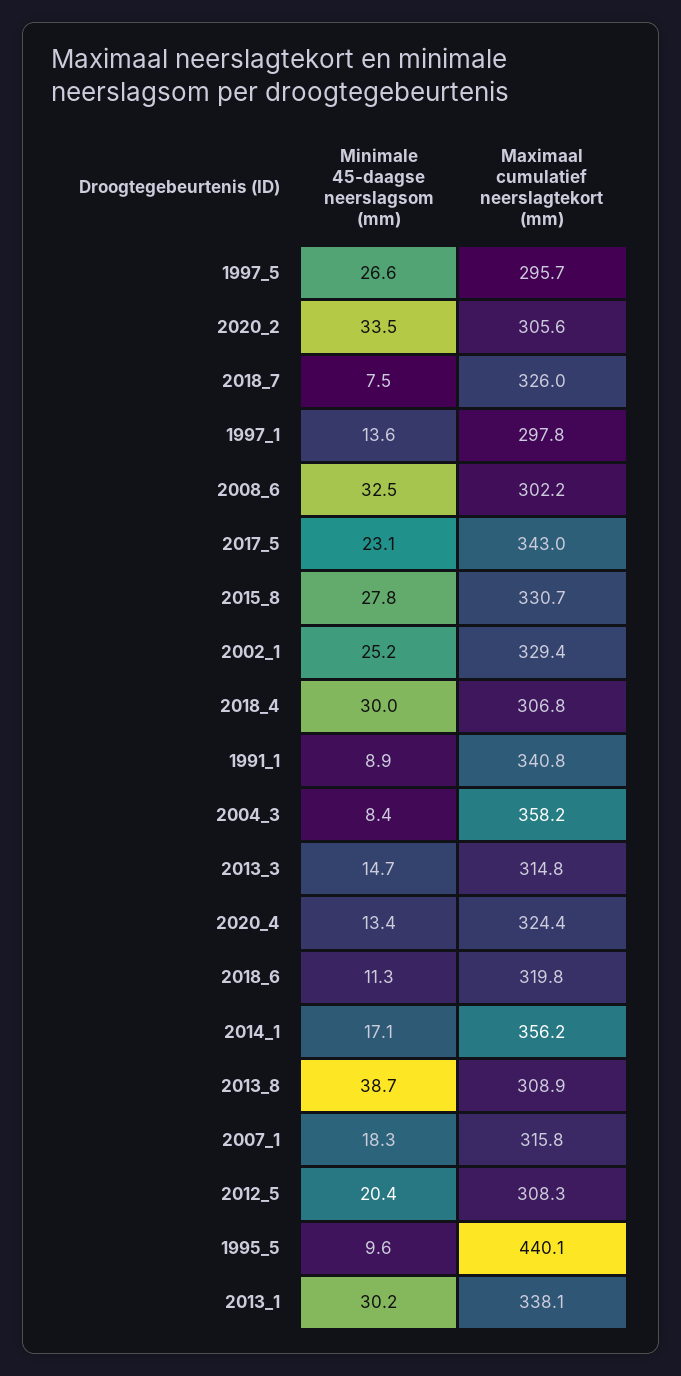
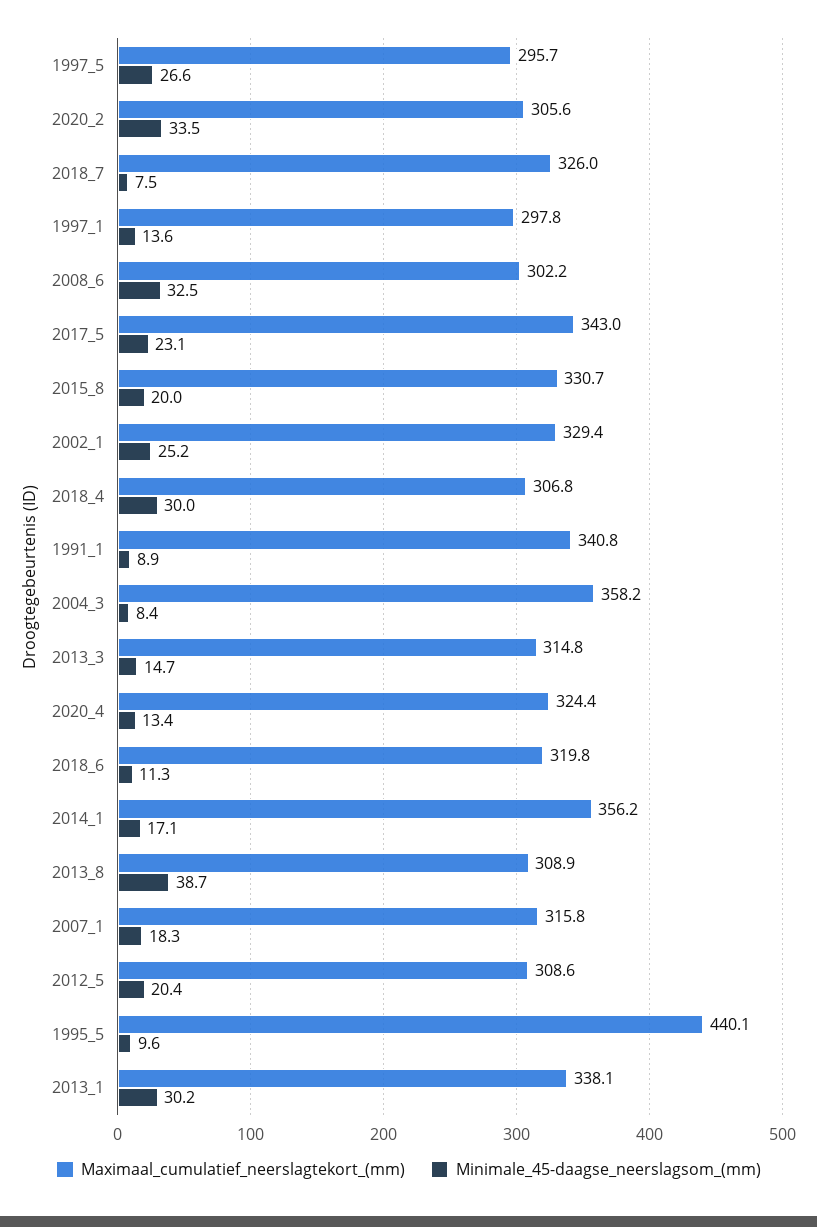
Minimale 45-daagse neerslagsom (mm), 2015_8: 27.8 -> 20
Maximaal cumulatief neerslagtekort (mm), 2012_5: 308.3 -> 308.6

